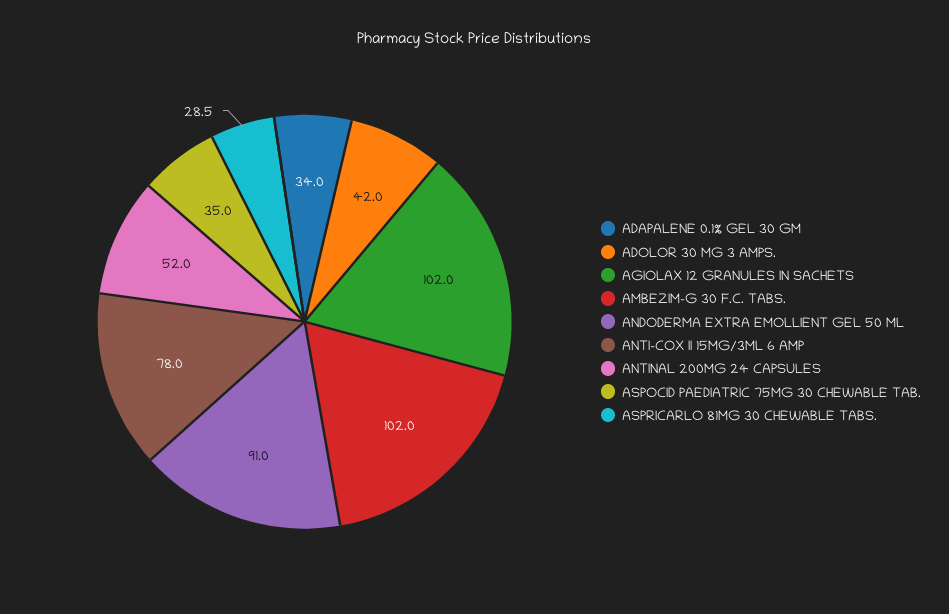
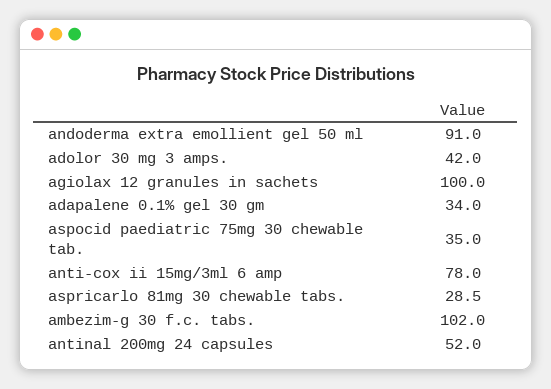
AGIOLAX 12 GRANULES IN SACHETS: 102 -> 100

